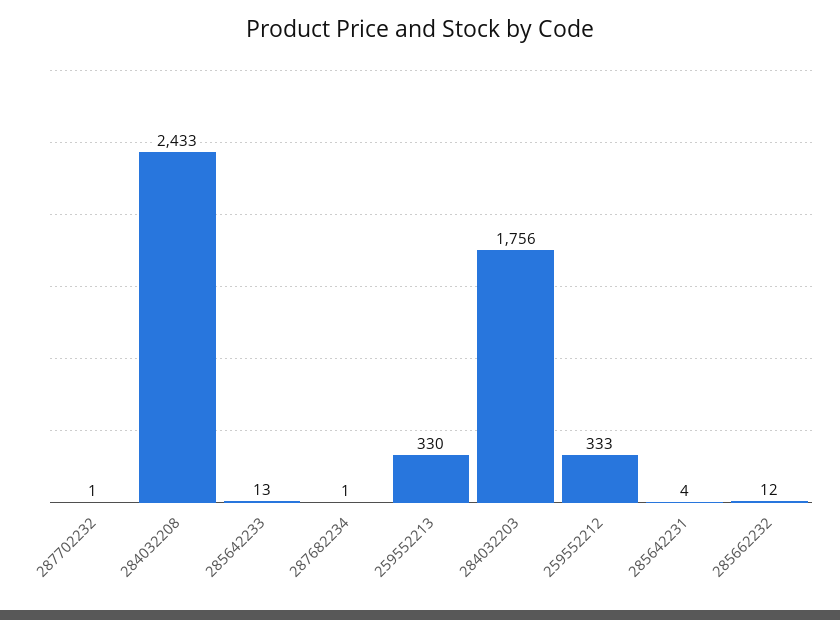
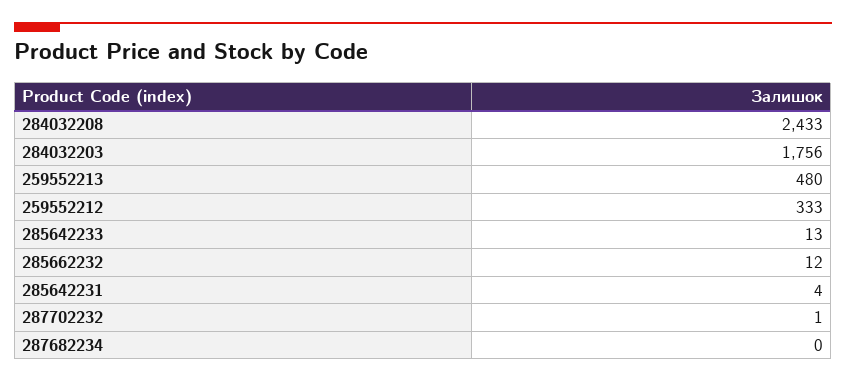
287682234: 1 -> 0
259552213: 330 -> 480

